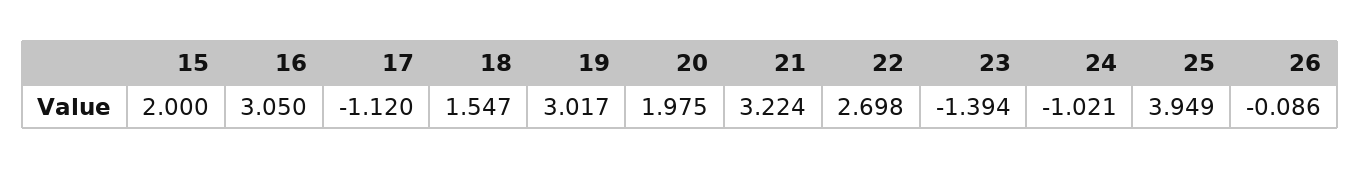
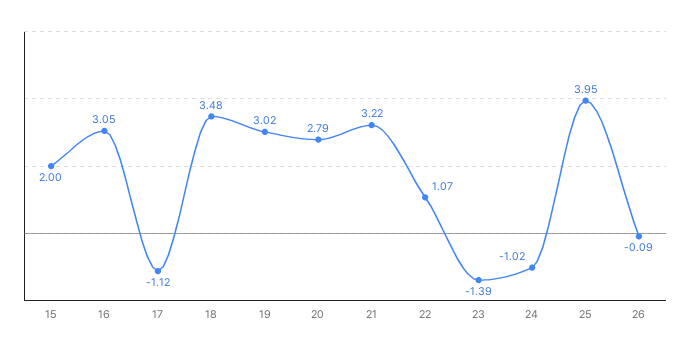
18: 1.547 -> 3.48
20: 1.975 -> 2.79
22: 2.698 -> 1.07

